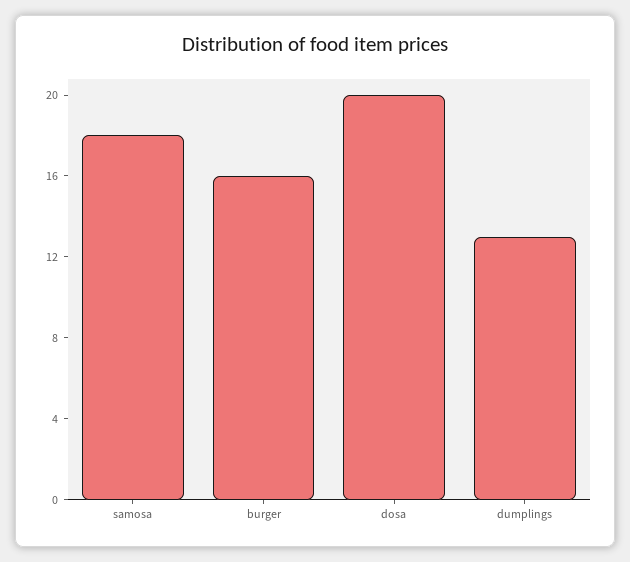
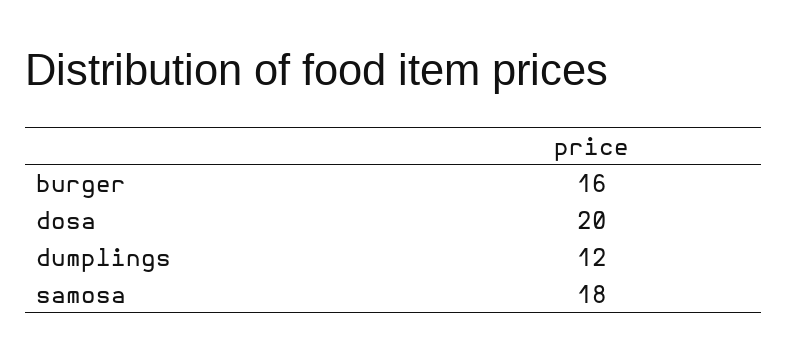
dumplings: 13 -> 12

